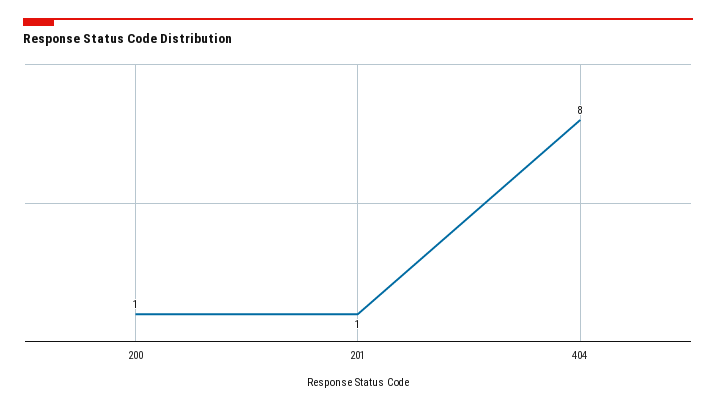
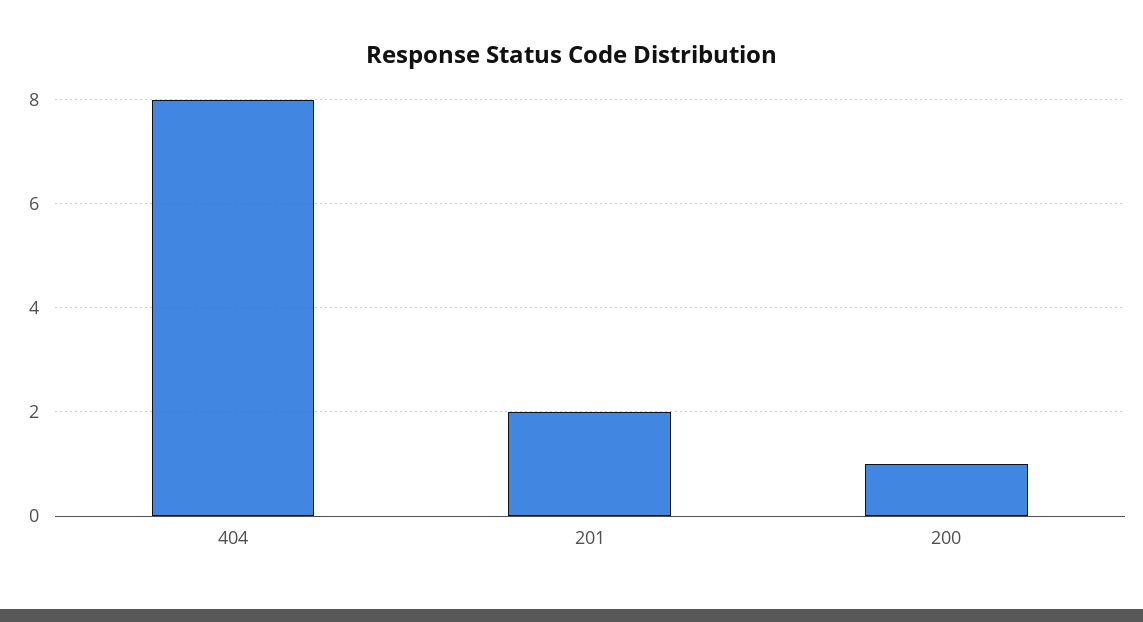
201: 1 -> 2

